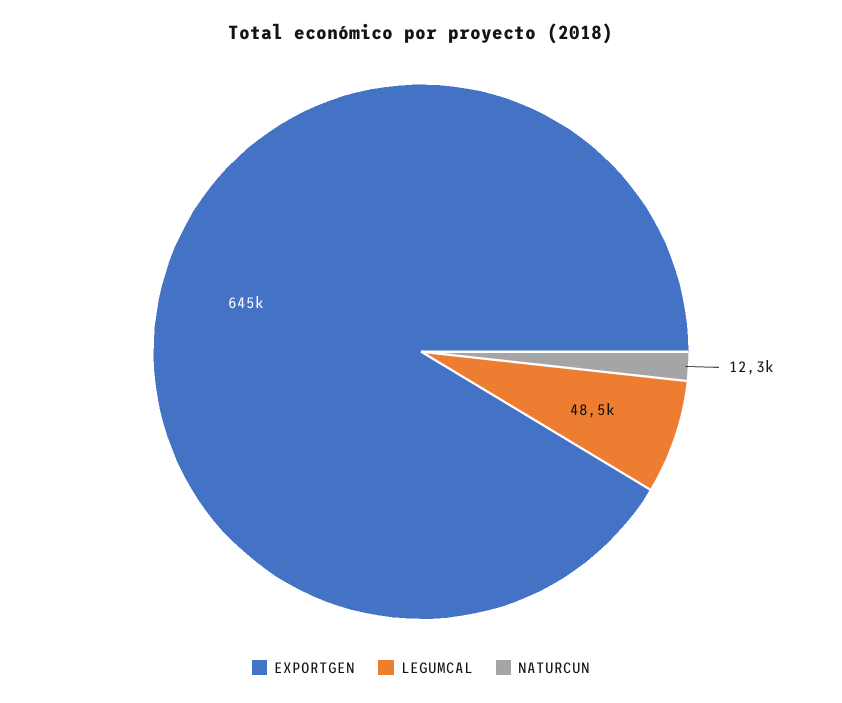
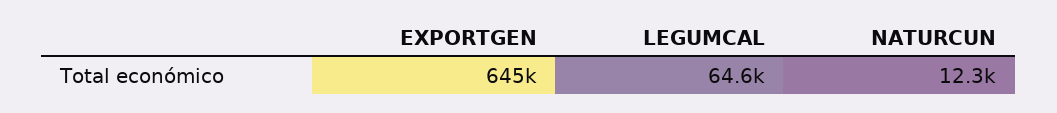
LEGUMCAL: 48500 -> 64600

